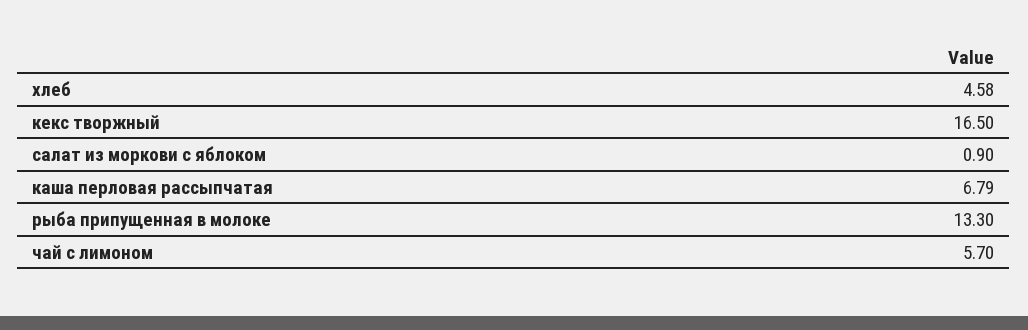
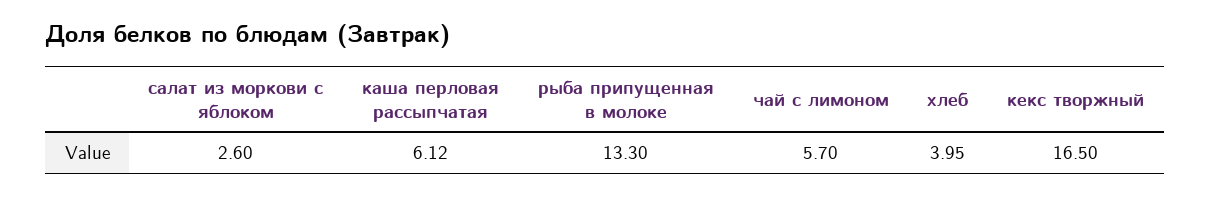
хлеб: 4.58 -> 3.95
салат из моркови с яблоком: 0.9 -> 2.6
каша перловая рассыпчатая: 6.79 -> 6.12

